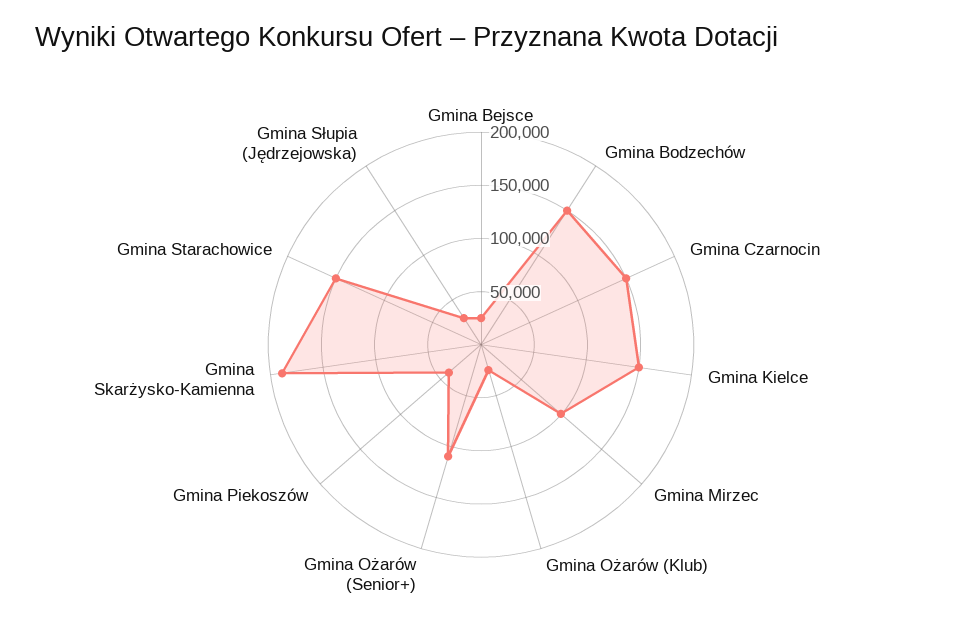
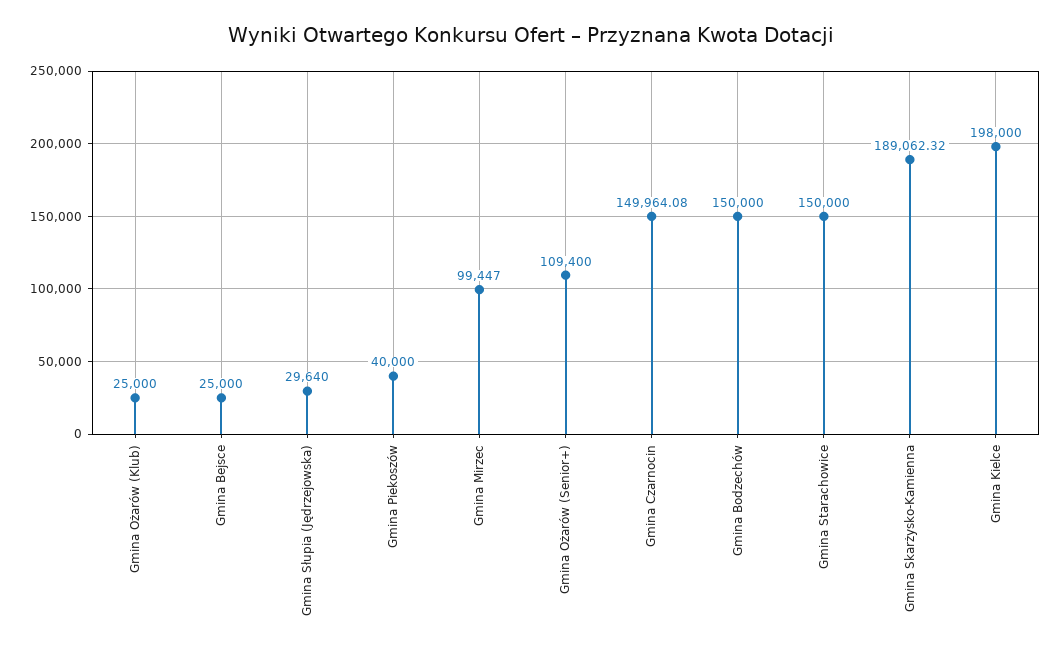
Gmina Kielce: 150000 -> 198000

